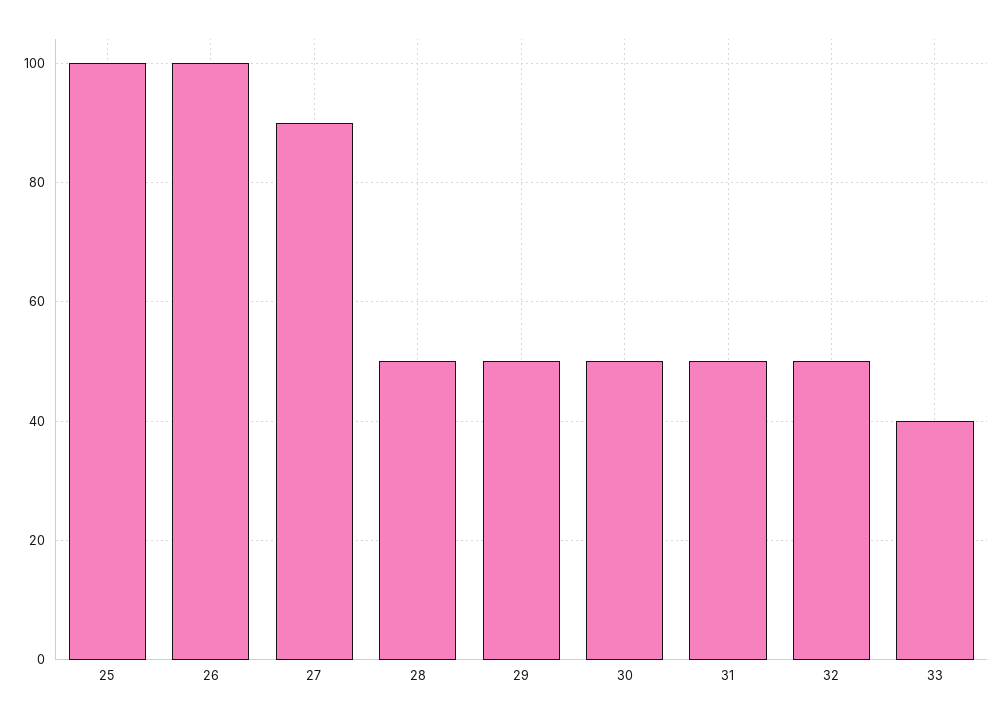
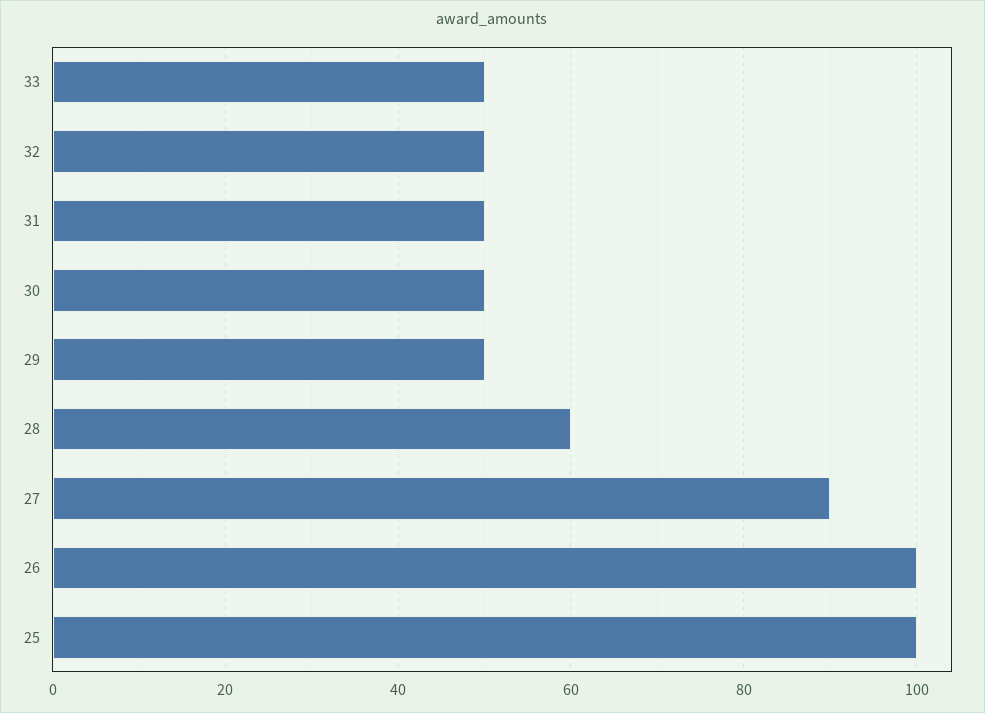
28: 50 -> 60
33: 40 -> 50

